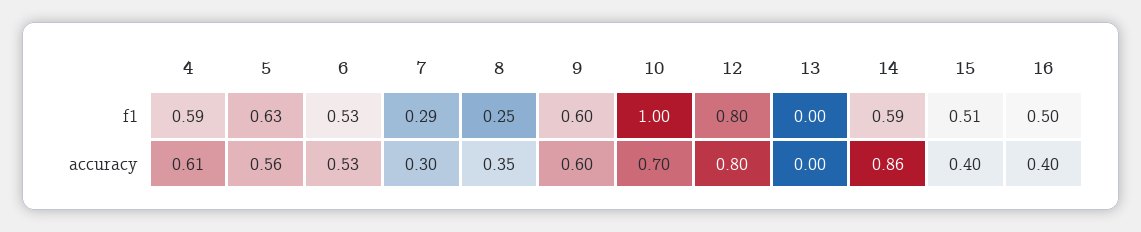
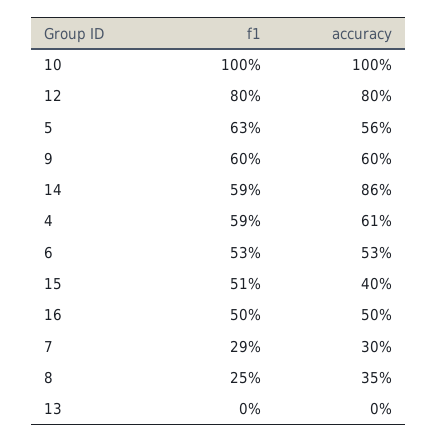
10, accuracy: 0.7 -> 1
16, accuracy: 0.4 -> 0.5

